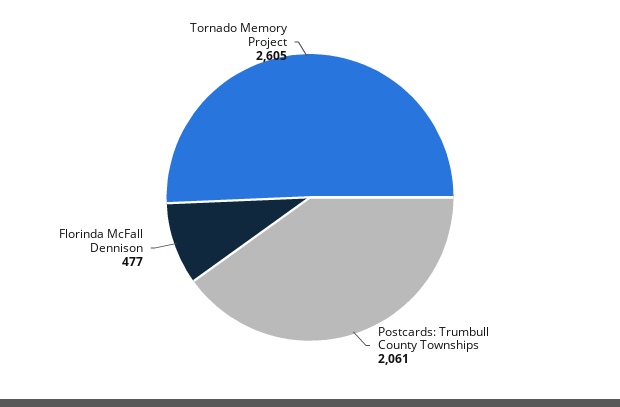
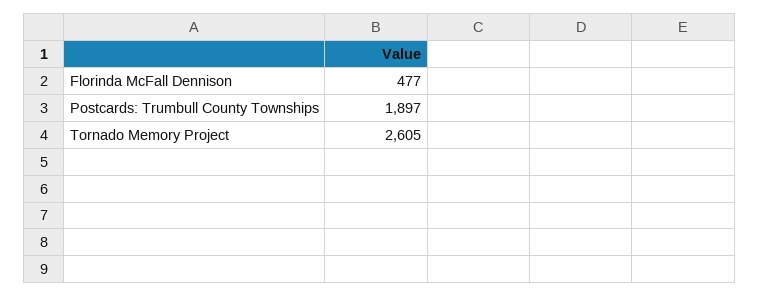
Postcards: Trumbull County Townships: 2061 -> 1897

